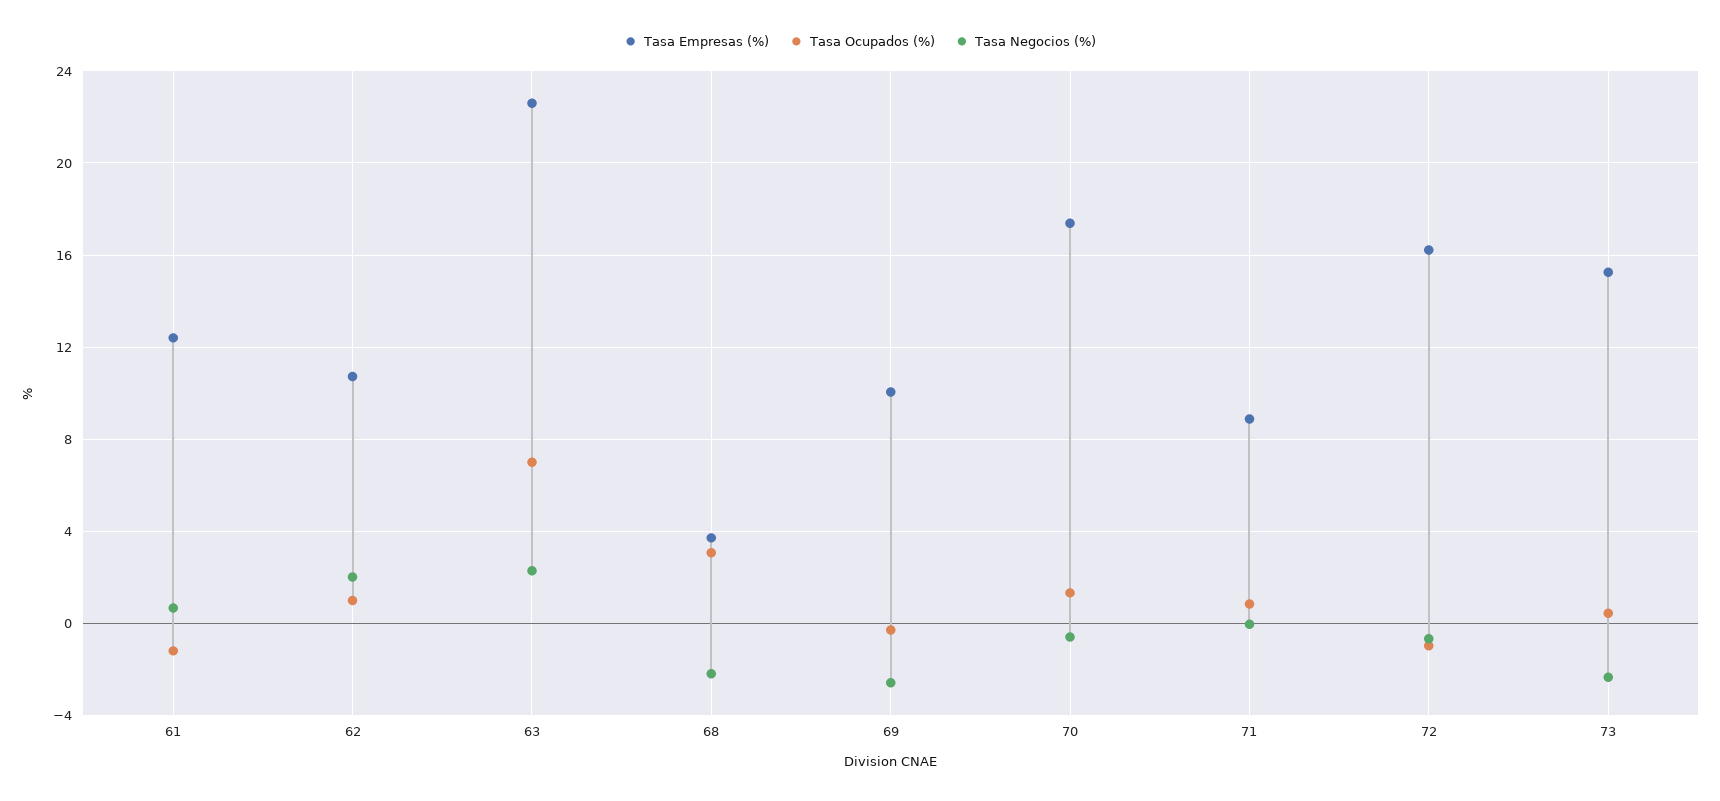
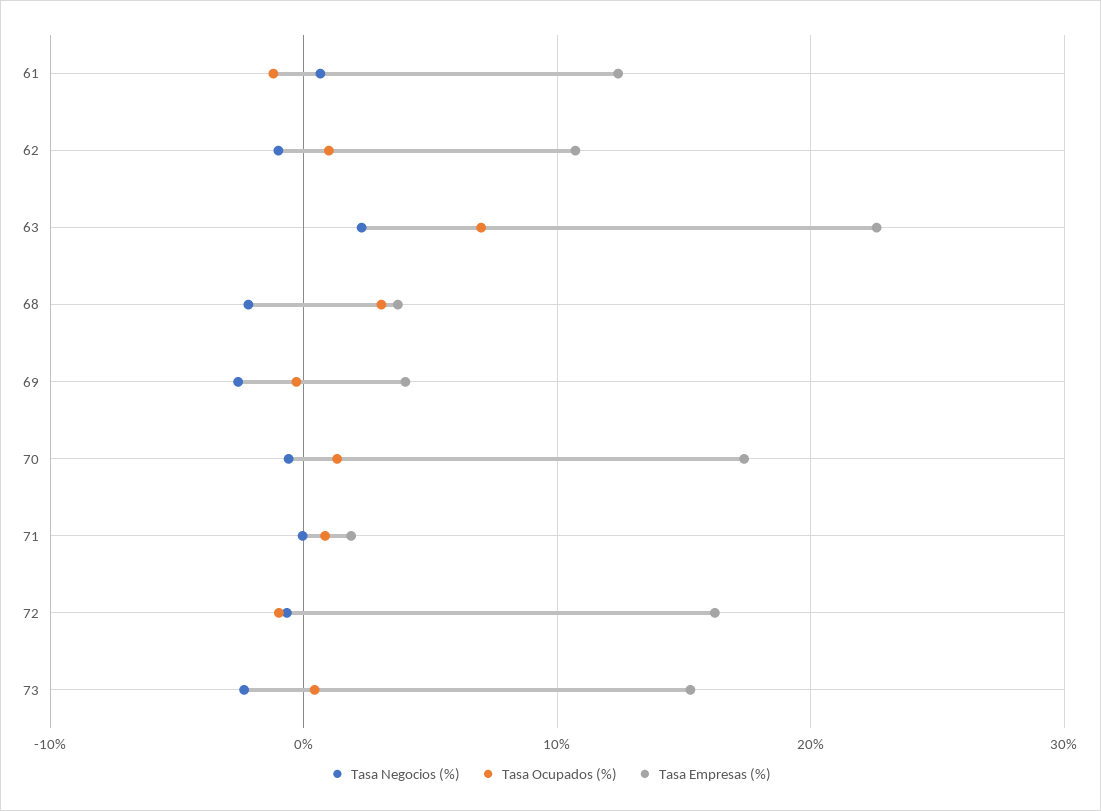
Tasa Negocios (%), 62: 2 -> -1
Tasa Empresas (%), 69: 10 -> 4
Tasa Empresas (%), 71: 9 -> 2

